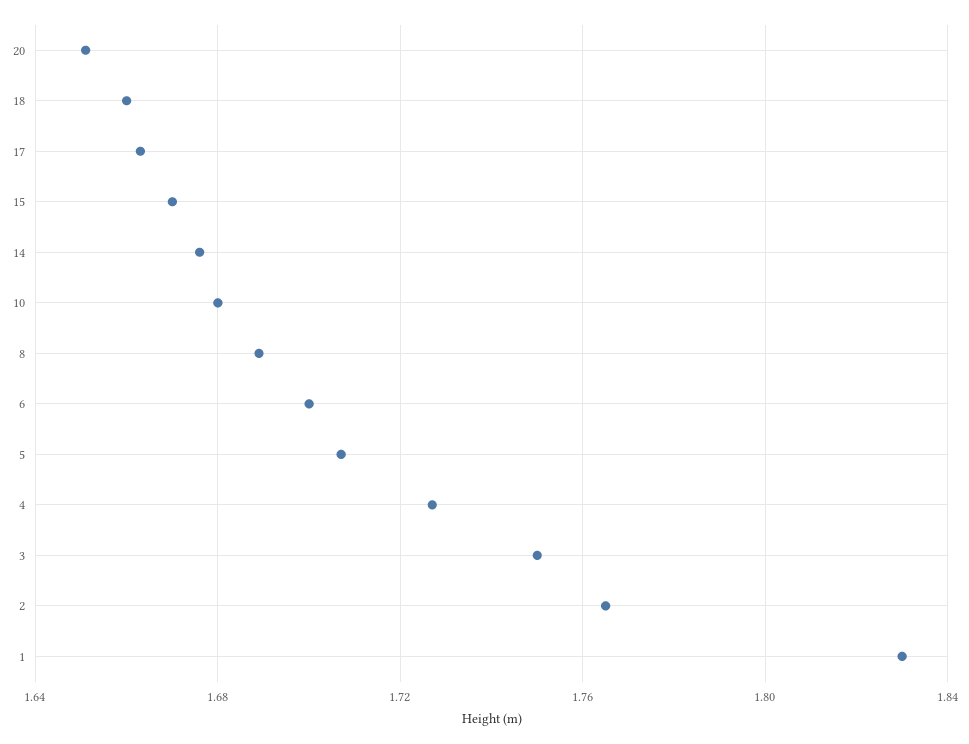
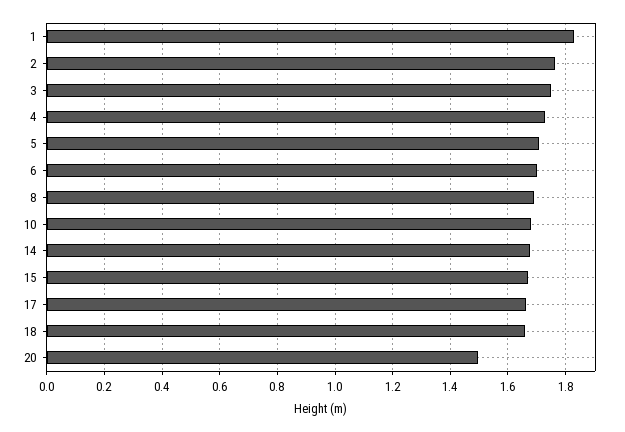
20: 1.65 -> 1.5

